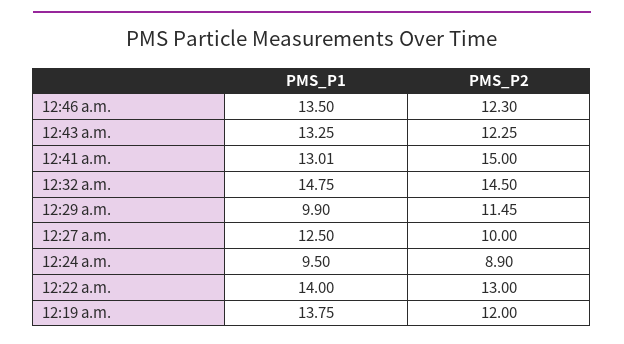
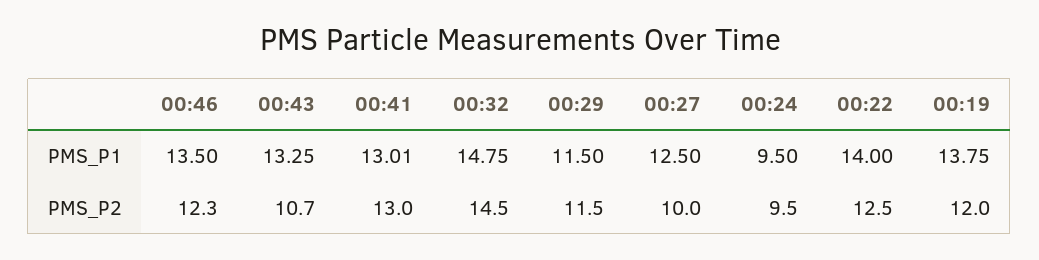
PMS_P2, 12:43 a.m.: 12.25 -> 10.7
PMS_P2, 12:41 a.m.: 15 -> 13
PMS_P1, 12:29 a.m.: 9.9 -> 11.5
PMS_P2, 12:29 a.m.: 11.45 -> 11.5
PMS_P2, 12:24 a.m.: 8.9 -> 9.5
PMS_P2, 12:22 a.m.: 13 -> 12.5

